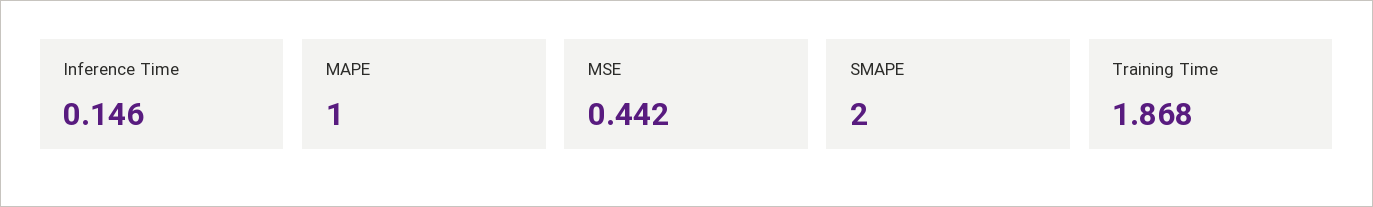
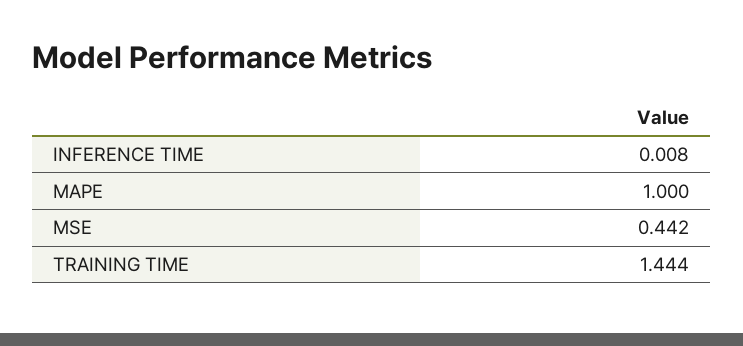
Inference Time: 0.146 -> 0.008
SMAPE: 2 -> none
Training Time: 1.868 -> 1.444

